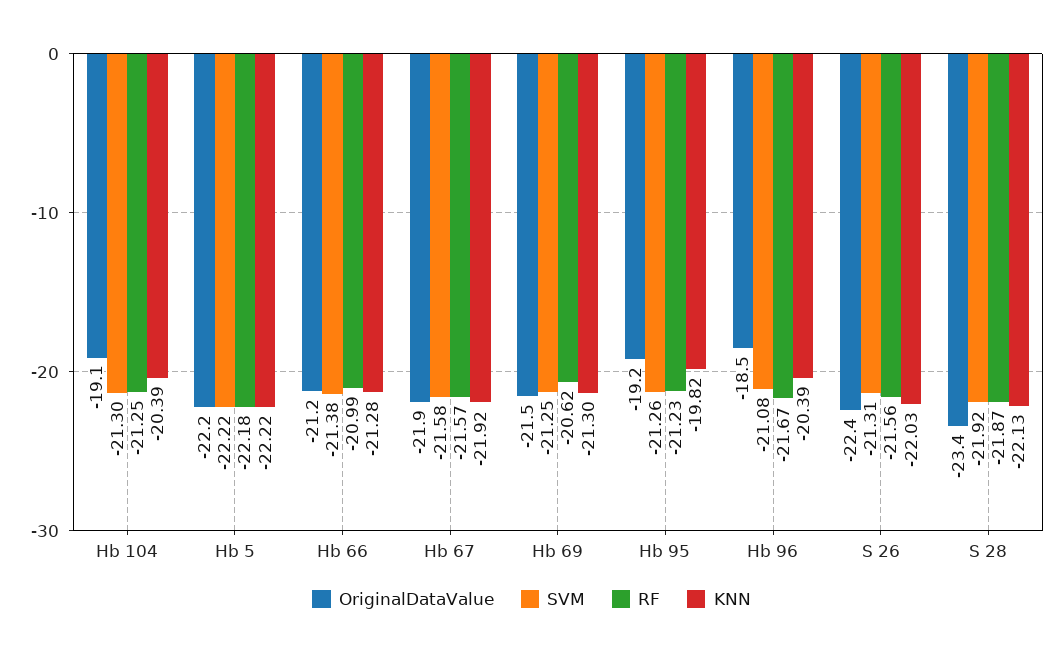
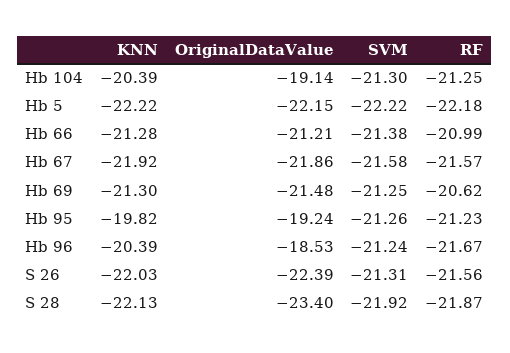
SVM, Hb 96: -21.08 -> -21.24

